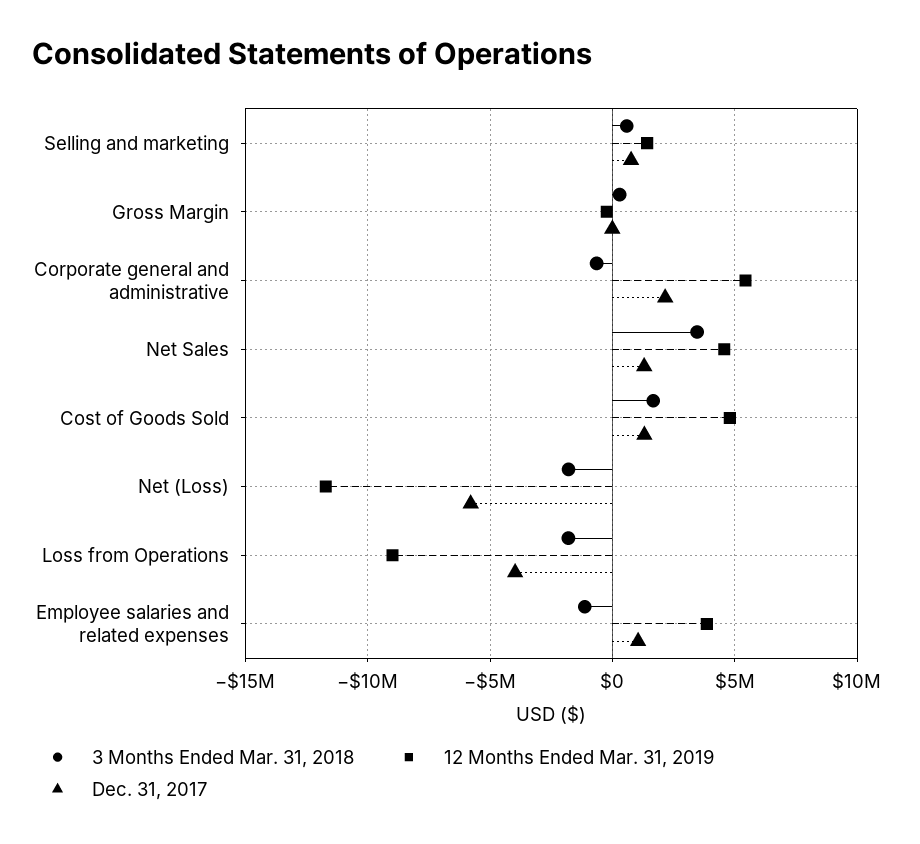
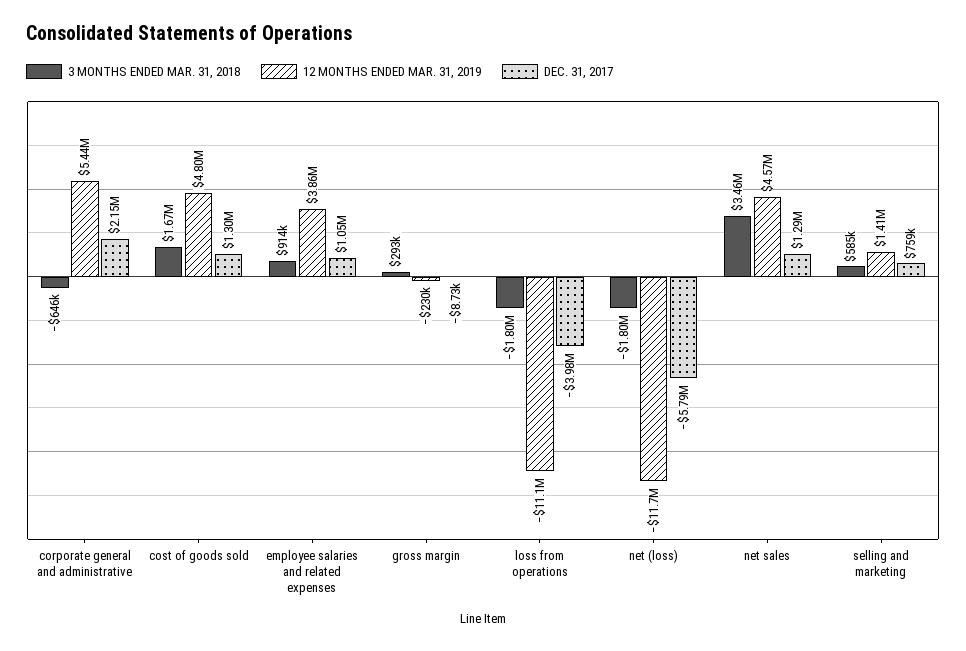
12 Months Ended Mar. 31, 2019, Loss from Operations: -9000000 -> -11100000
3 Months Ended Mar. 31, 2018, Employee salaries and related expenses: -1000000 -> 914000

